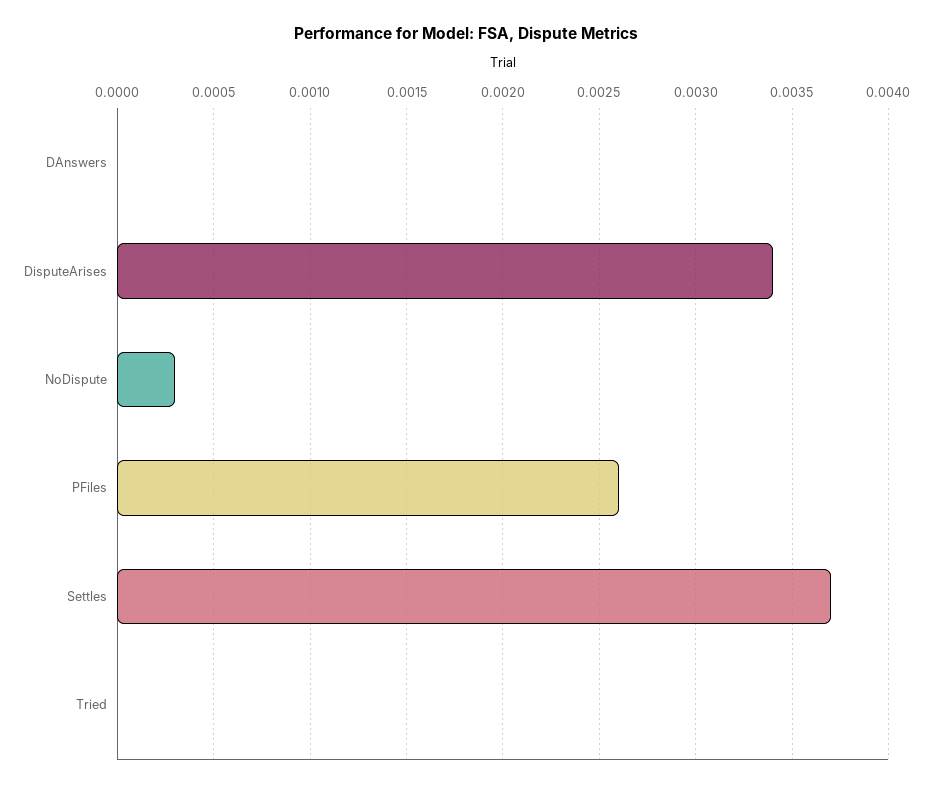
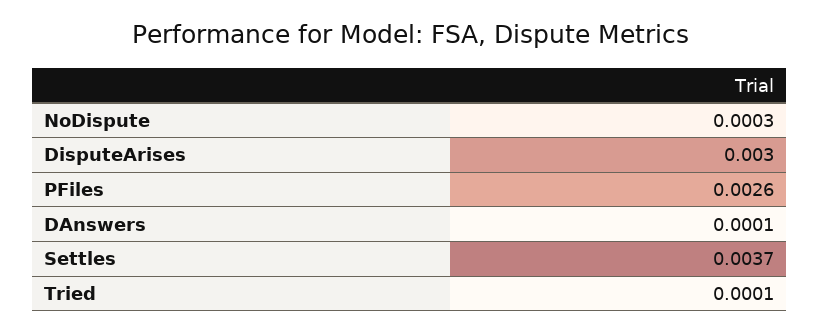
DAnswers: 0 -> 0.0001
DisputeArises: 0.0034 -> 0.003
Tried: 0 -> 0.0001

